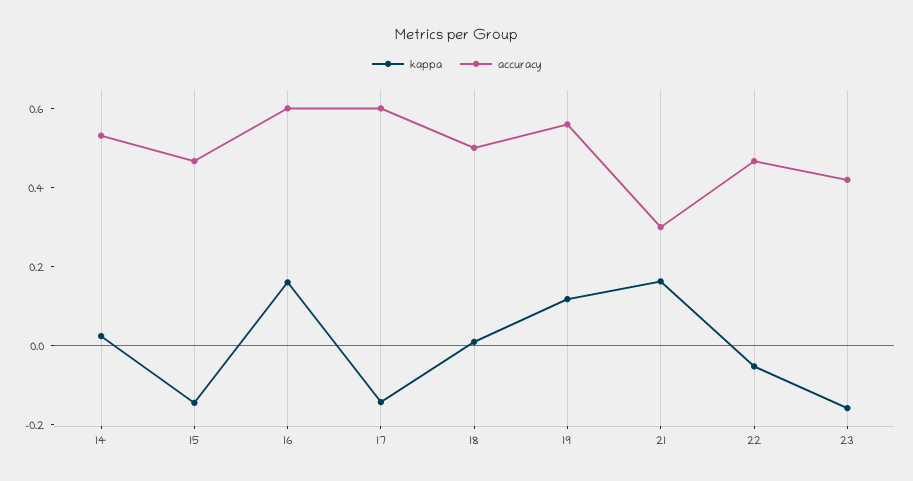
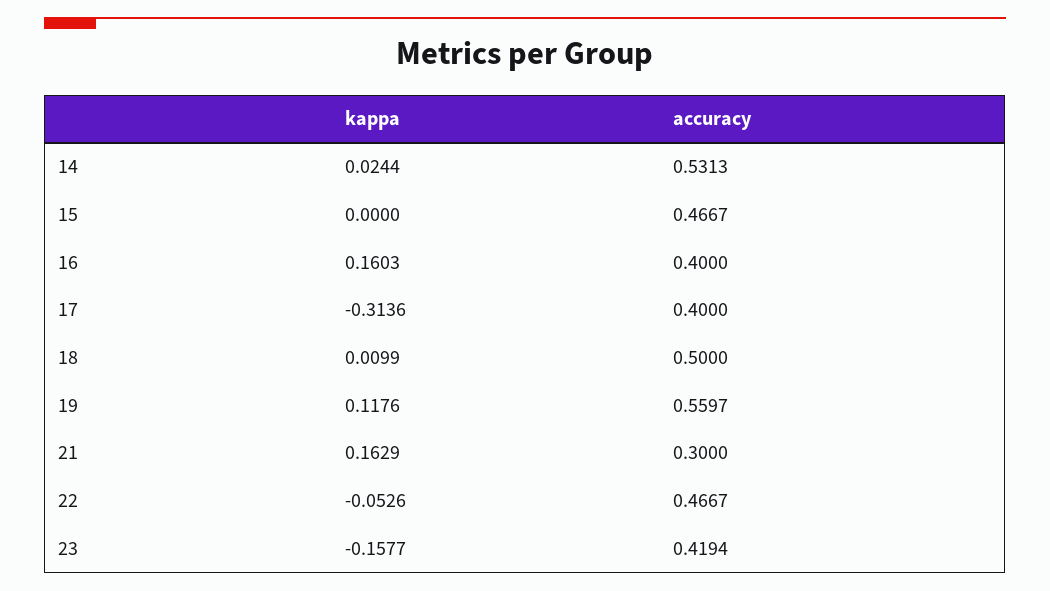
kappa, 15: -0.15 -> 0
accuracy, 16: 0.6 -> 0.4
kappa, 17: -0.15 -> -0.3136
accuracy, 17: 0.6 -> 0.4

